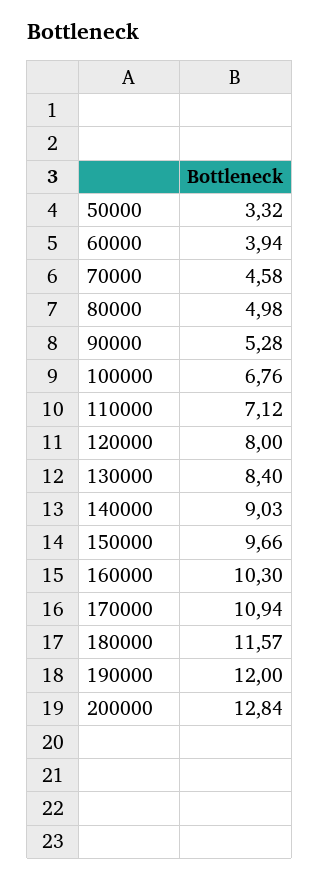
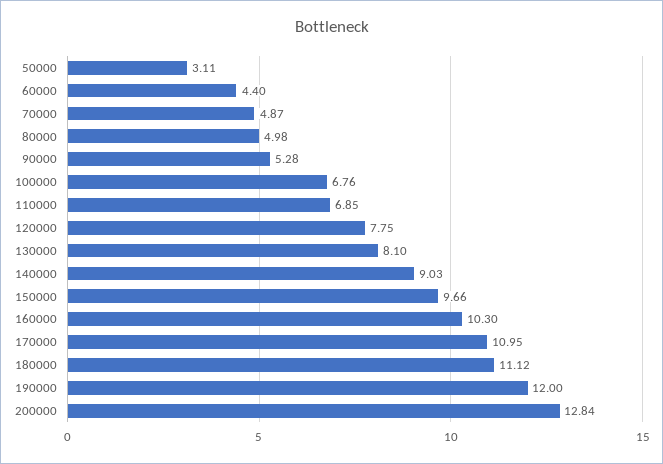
50000: 3.32 -> 3.11
60000: 3.94 -> 4.4
70000: 4.58 -> 4.87
110000: 7.12 -> 6.85
120000: 8 -> 7.75
130000: 8.4 -> 8.1
170000: 10.94 -> 10.95
180000: 11.57 -> 11.12

